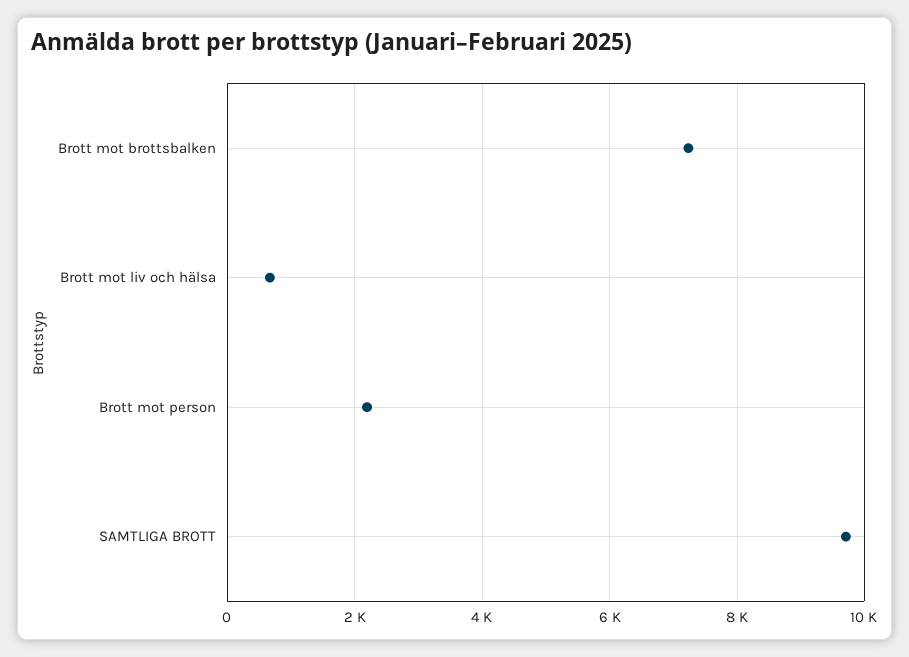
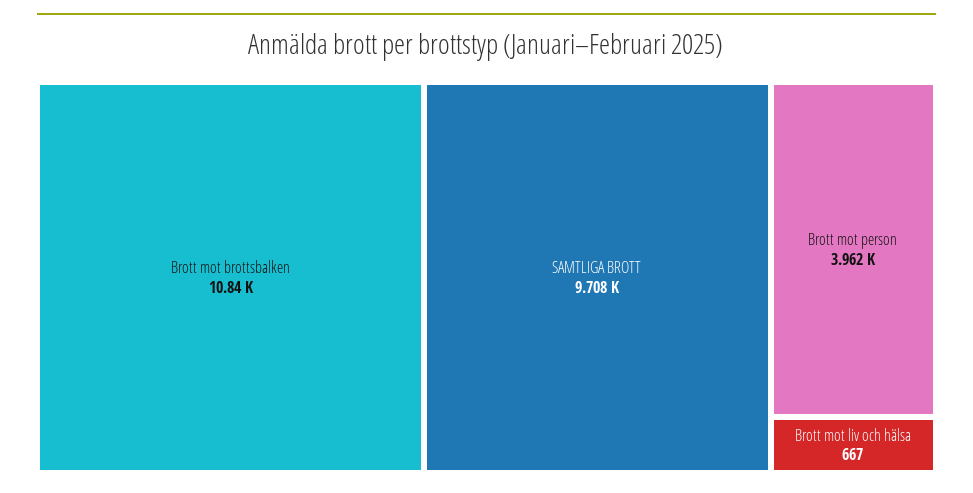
Brott mot brottsbalken: 7200 -> 10840
Brott mot person: 2200 -> 3962

